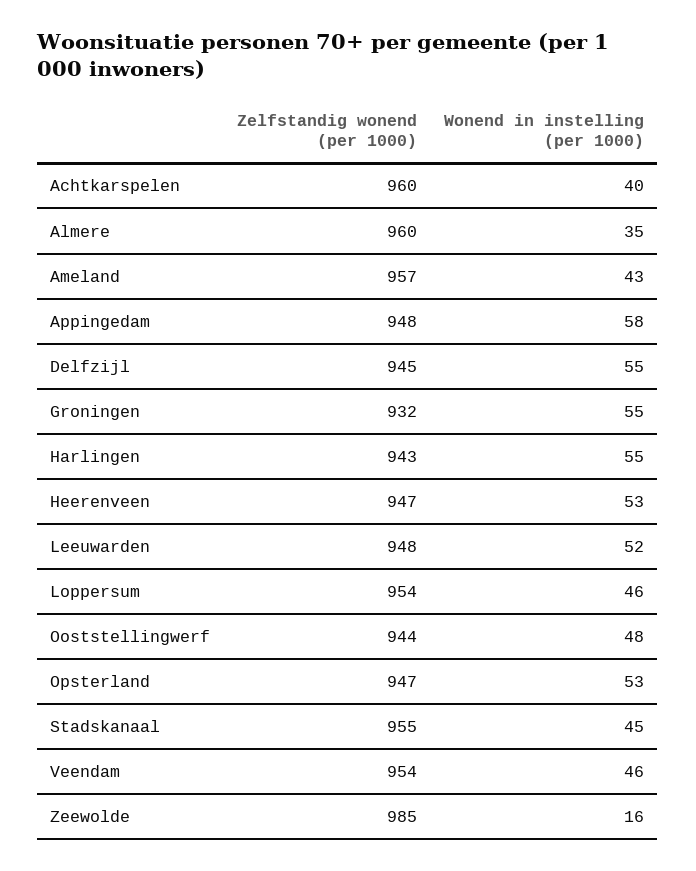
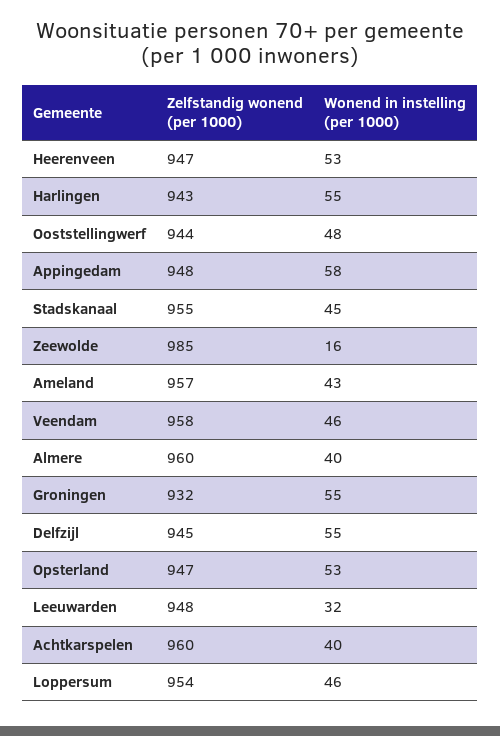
Wonend in instelling (per 1000), Almere: 35 -> 40
Wonend in instelling (per 1000), Leeuwarden: 52 -> 32
Zelfstandig wonend (per 1000), Veendam: 954 -> 958

